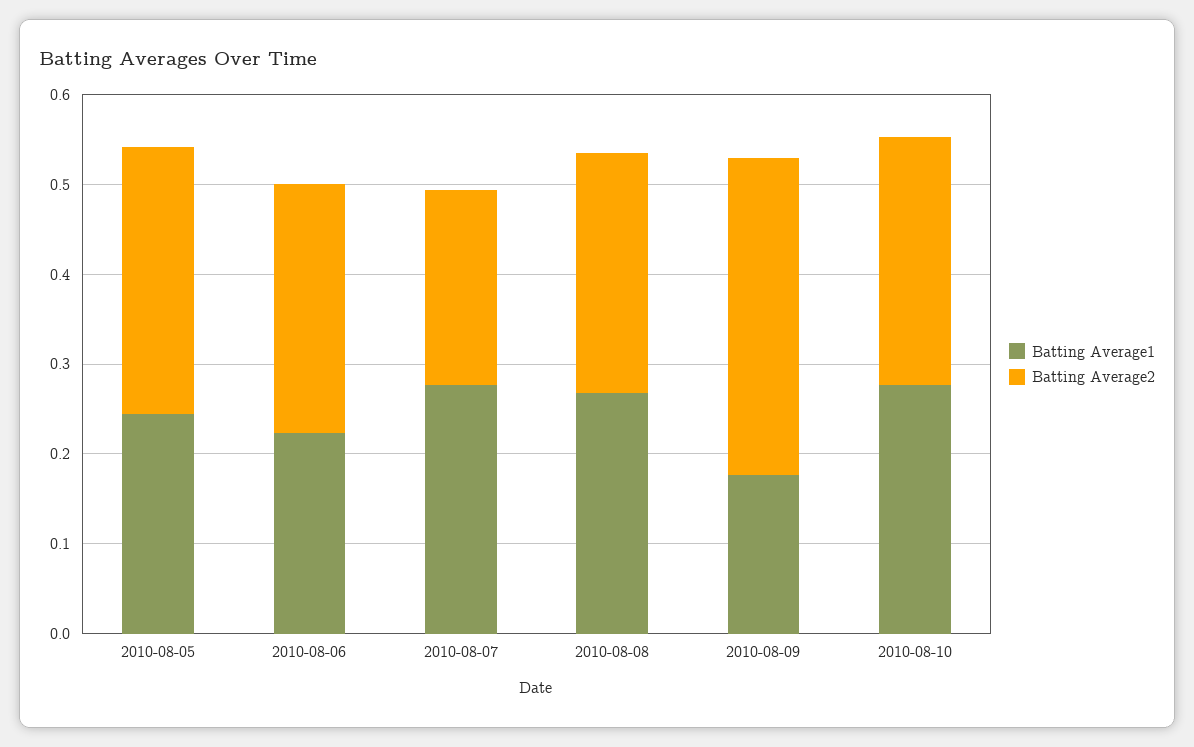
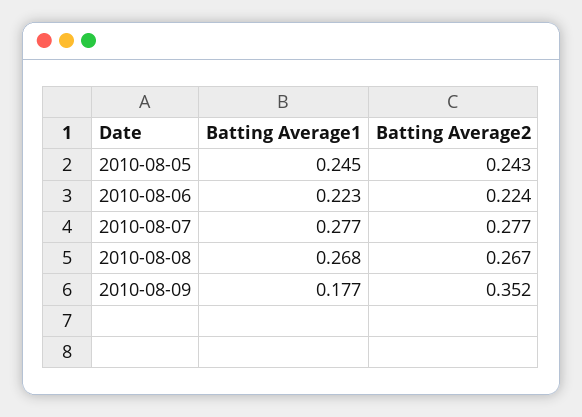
Batting Average2, 2010-08-05: 0.3 -> 0.243
Batting Average2, 2010-08-06: 0.28 -> 0.224
Batting Average2, 2010-08-07: 0.22 -> 0.277
Batting Average1, 2010-08-10: 0.28 -> none
Batting Average2, 2010-08-10: 0.28 -> none

